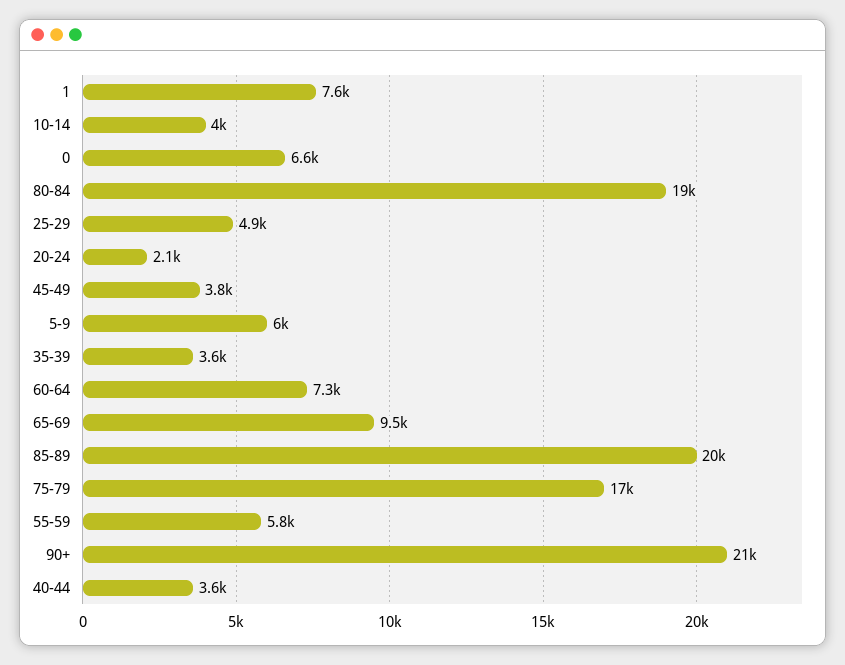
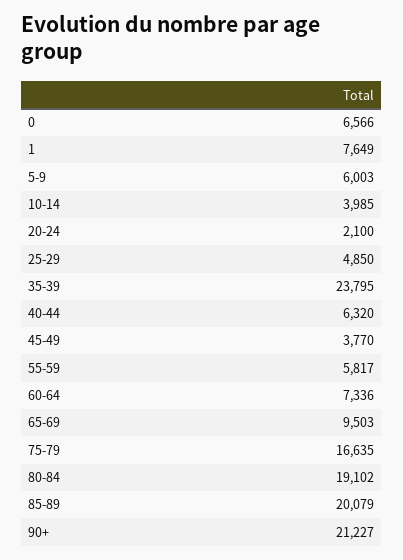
35-39: 3600 -> 23795
40-44: 3600 -> 6320

